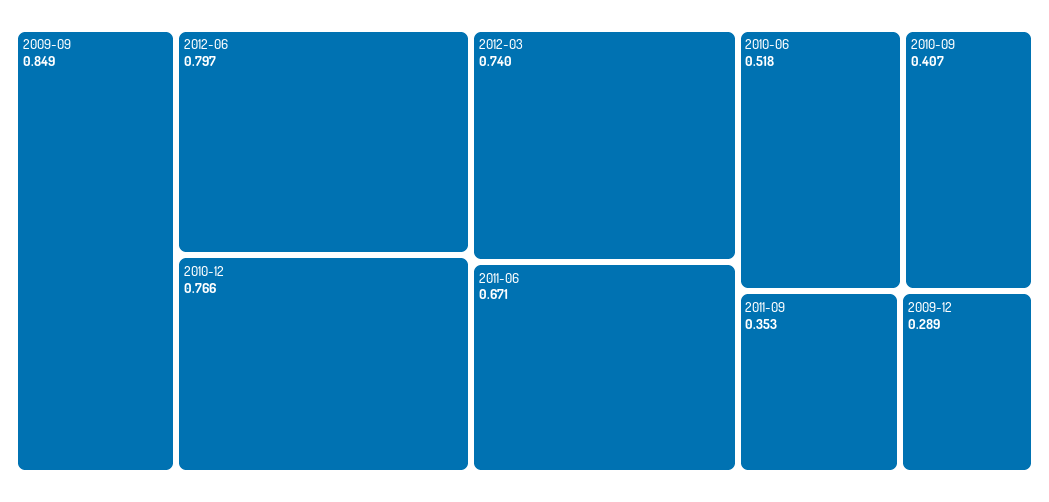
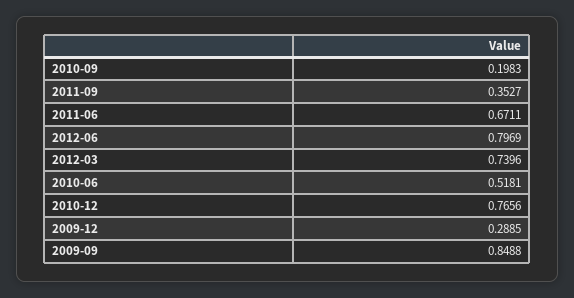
2010-09: 0.407 -> 0.1983

